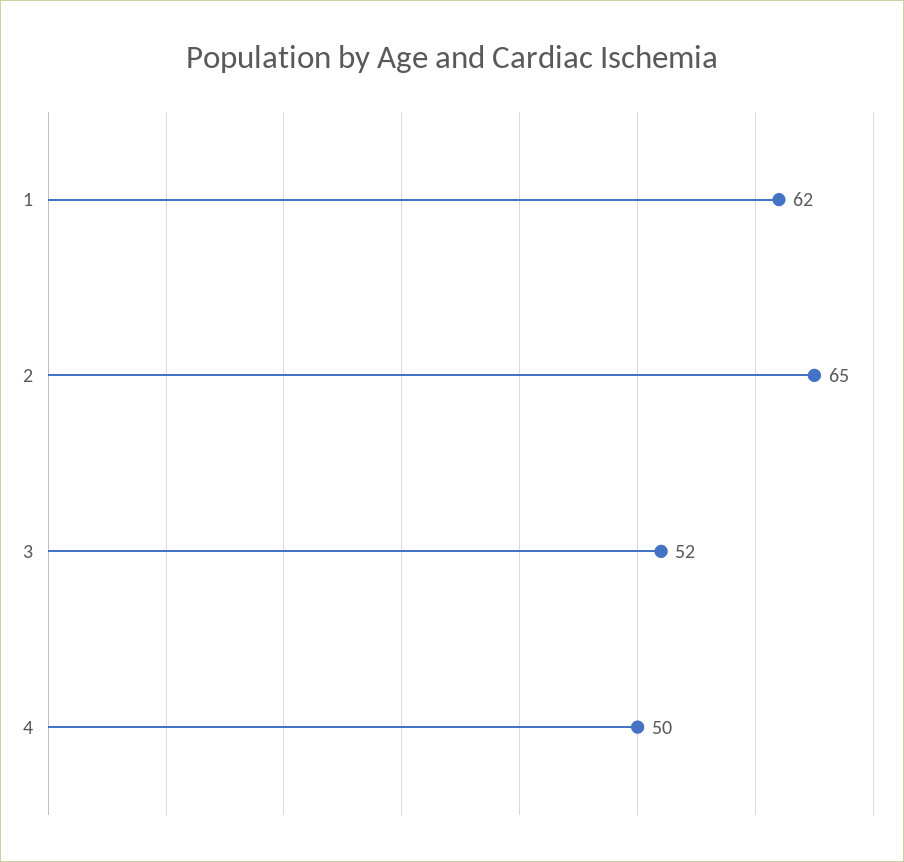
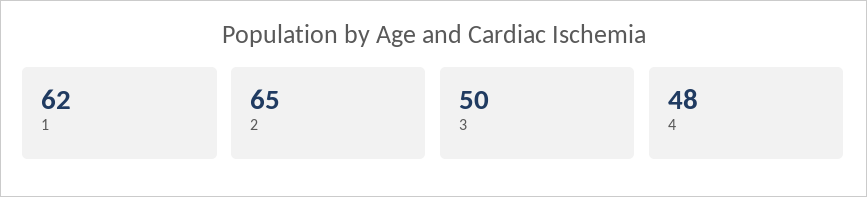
3: 52 -> 50
4: 50 -> 48

